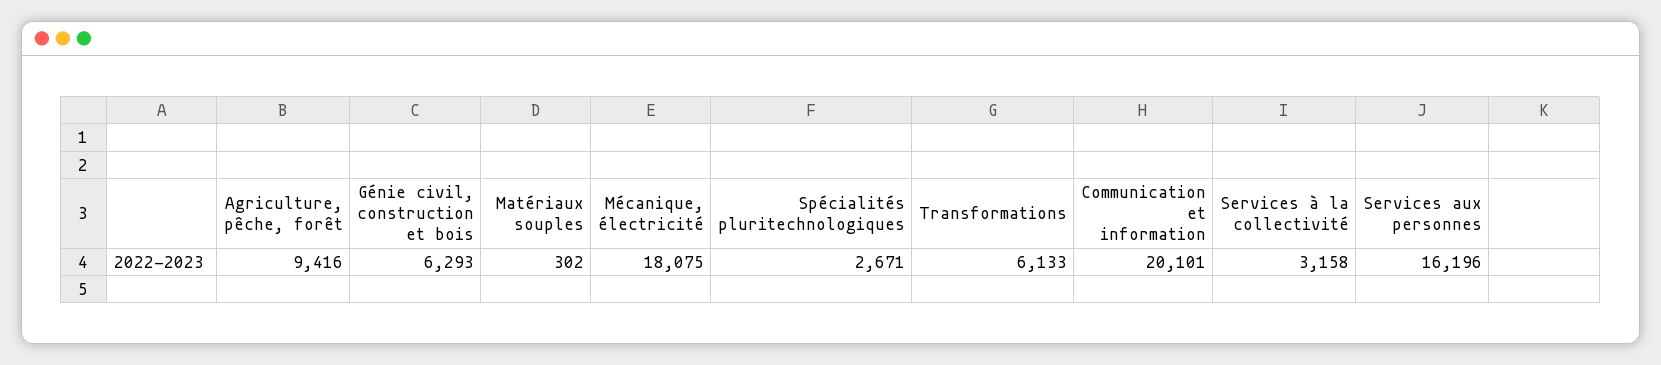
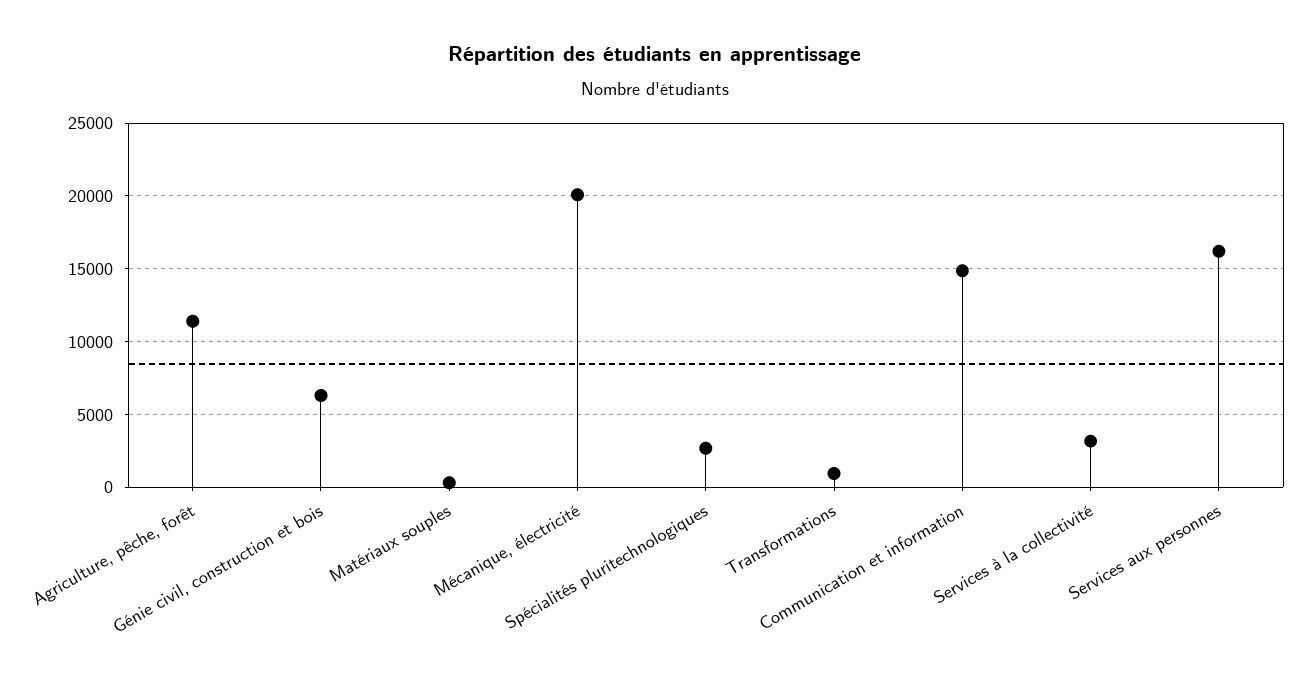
Agriculture, pêche, forêt: 9416 -> 11500
Mécanique, électricité: 18075 -> 20000
Transformations: 6133 -> 1000
Communication et information: 20101 -> 15000

